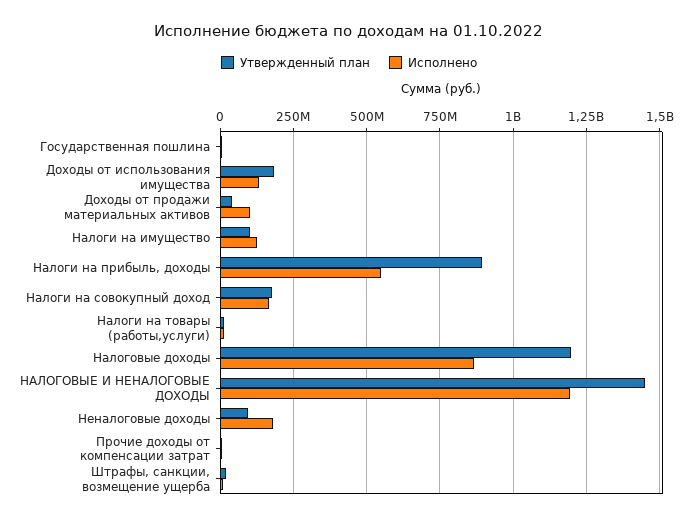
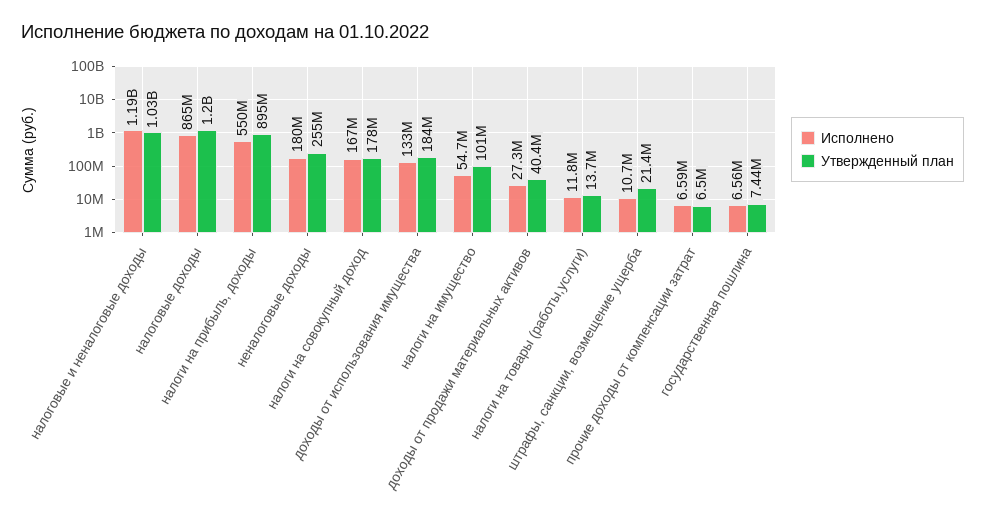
Исполнено, Доходы от продажи материальных активов: 100000000 -> 27300000
Исполнено, Налоги на имущество: 125000000 -> 54700000
Утвержденный план, НАЛОГОВЫЕ И НЕНАЛОГОВЫЕ ДОХОДЫ: 1450000000 -> 1030000000
Утвержденный план, Неналоговые доходы: 100000000 -> 255000000

